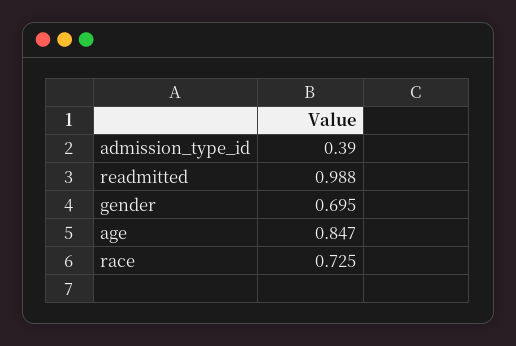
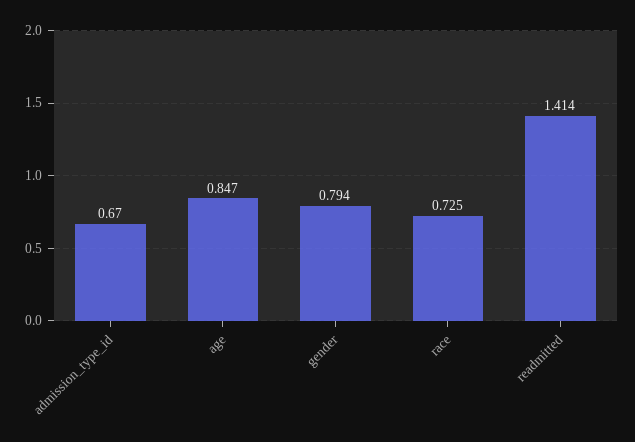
admission_type_id: 0.39 -> 0.67
readmitted: 0.988 -> 1.414
gender: 0.695 -> 0.794

